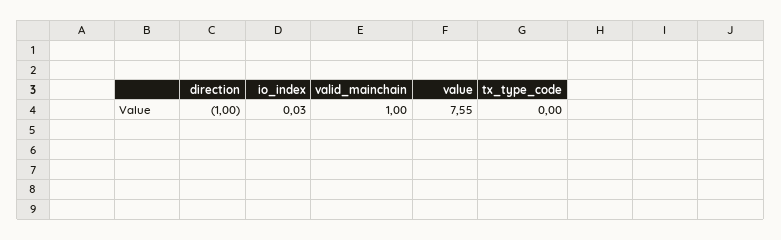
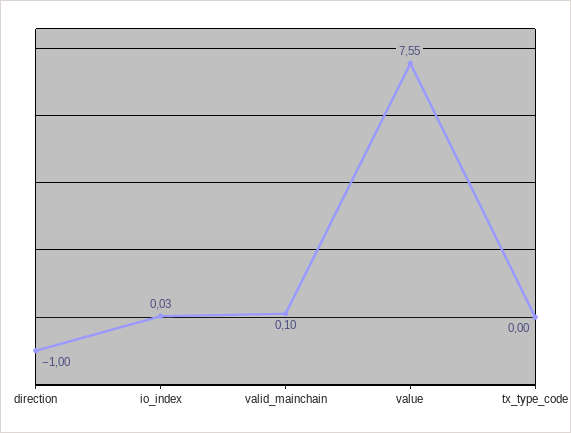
valid_mainchain: 1 -> 0.1

